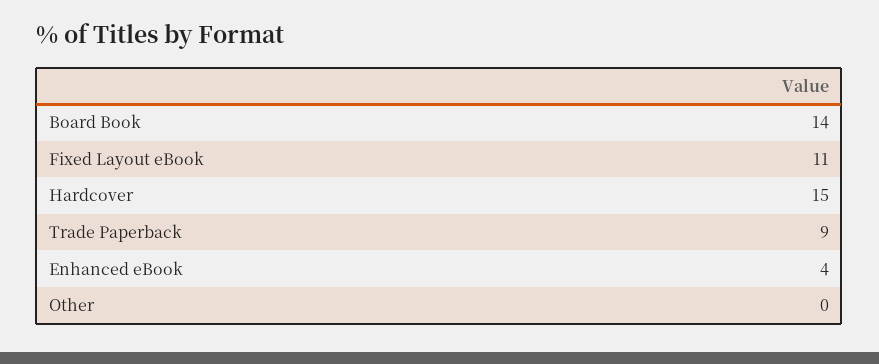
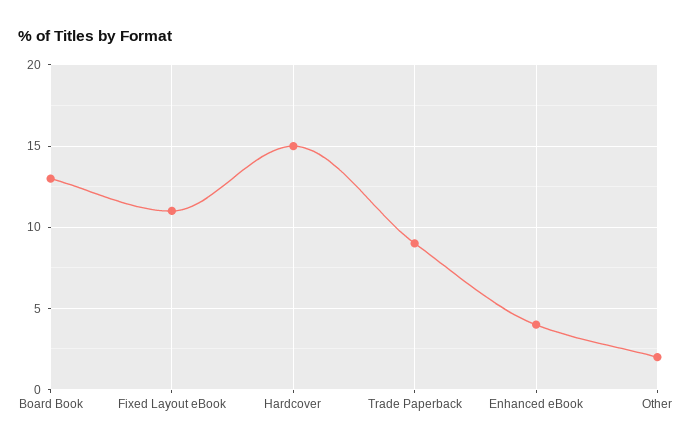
Board Book: 14 -> 13
Other: 0 -> 2

